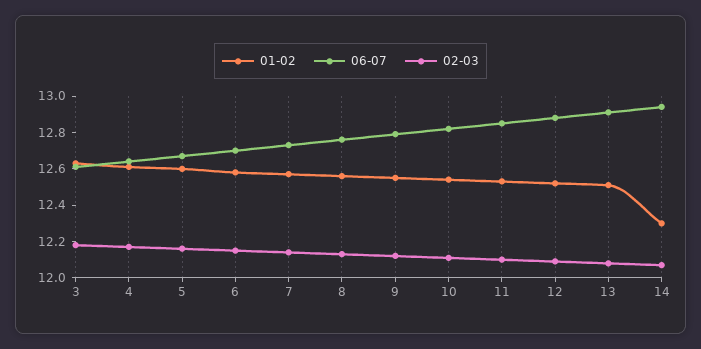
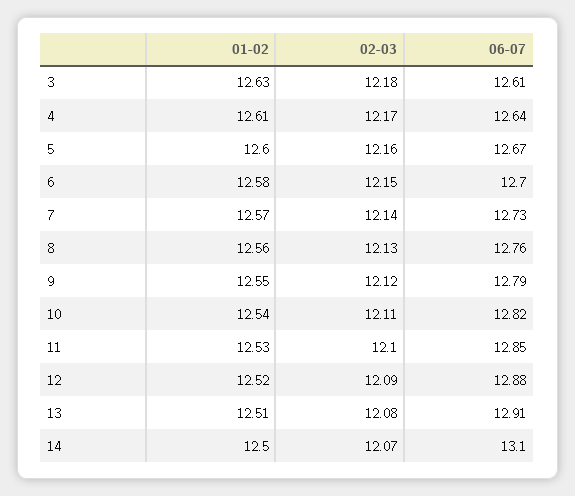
01-02, 14: 12.3 -> 12.5
06-07, 14: 12.95 -> 13.1

